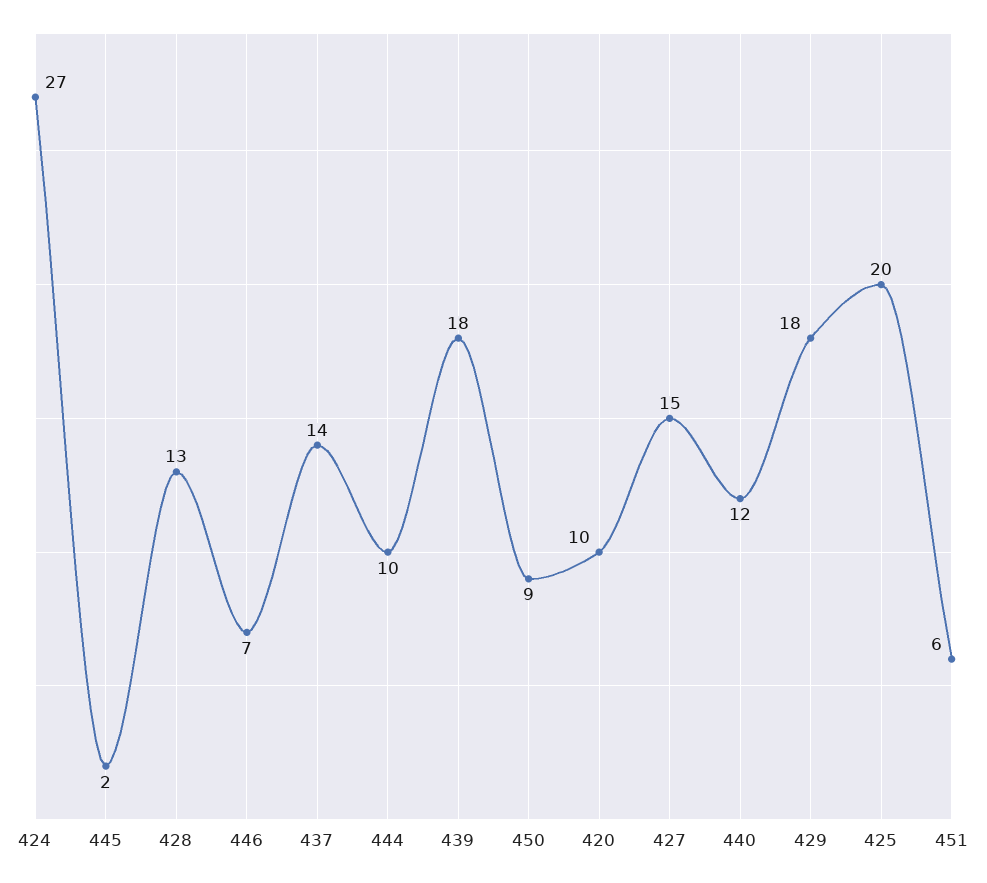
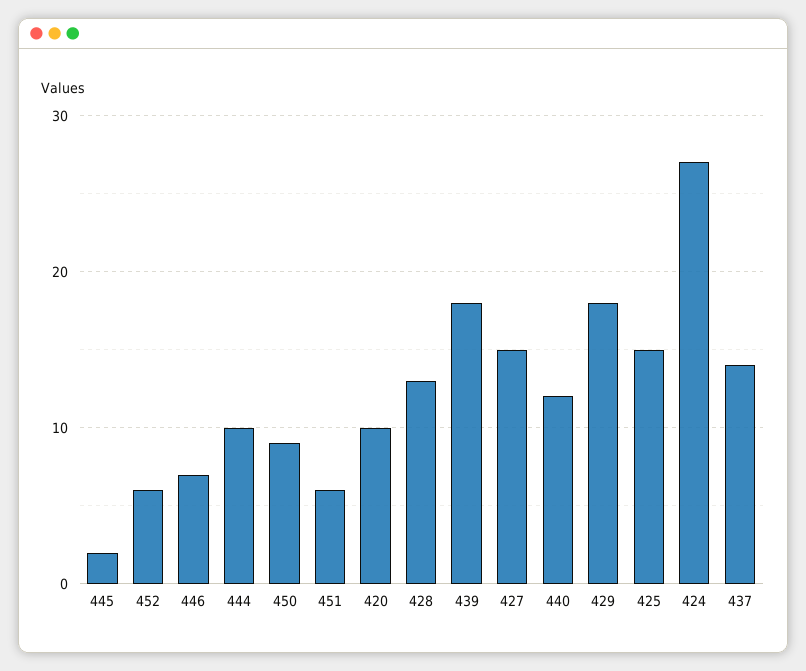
425: 20 -> 15
452: none -> 6

